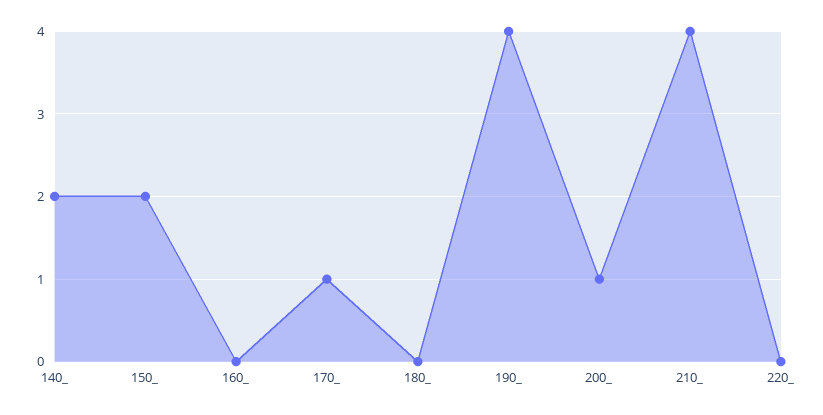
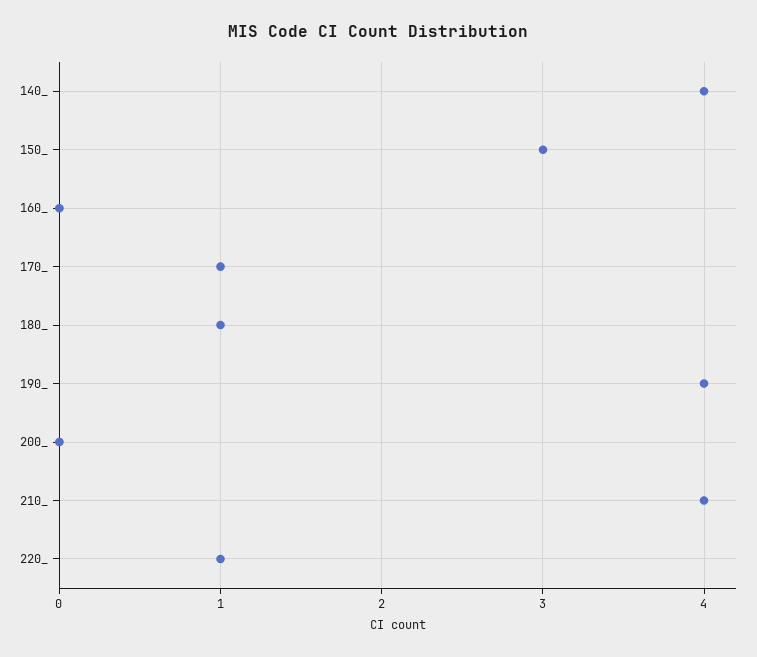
140_: 2 -> 4
150_: 2 -> 3
180_: 0 -> 1
200_: 1 -> 0
220_: 0 -> 1

